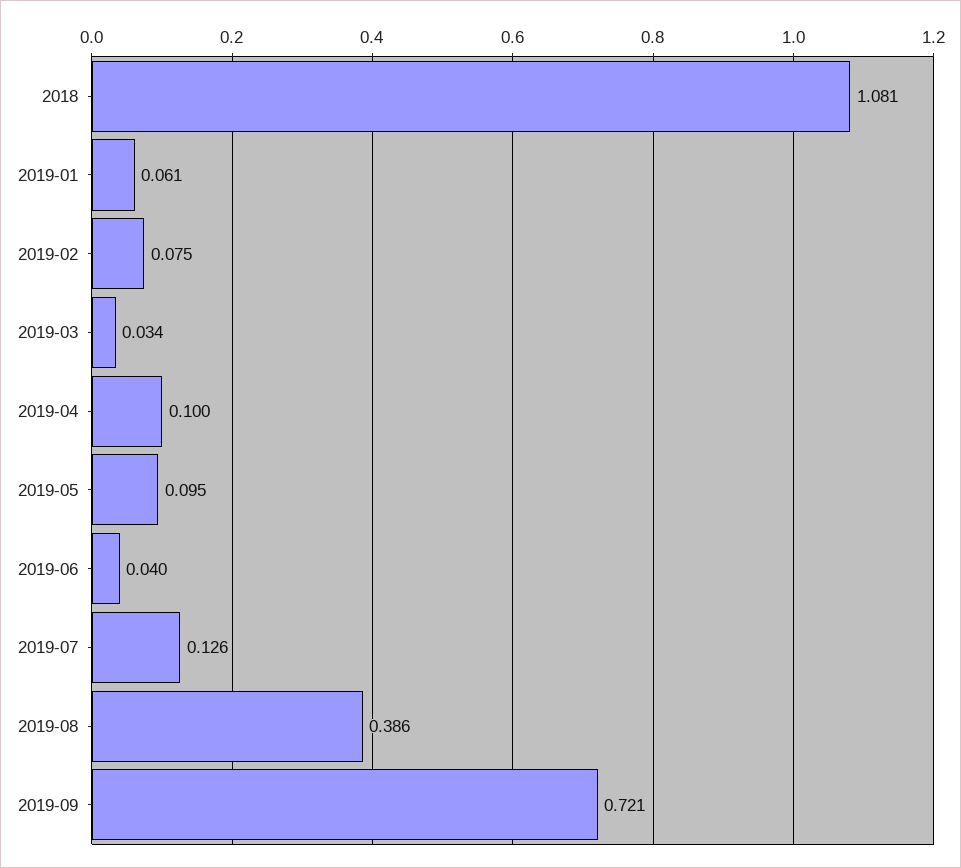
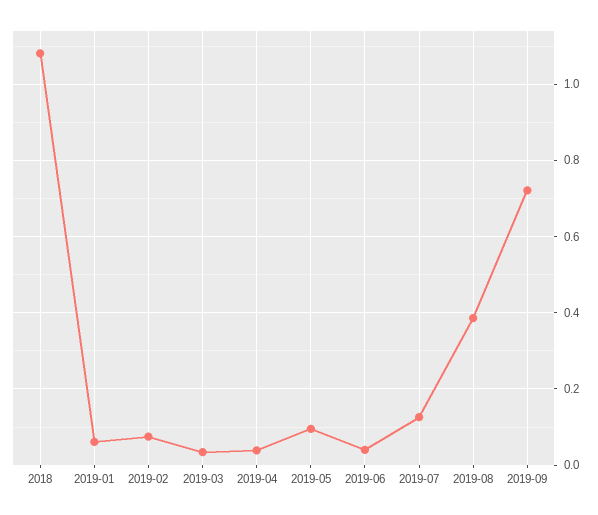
2019-04: 0.1 -> 0.04

